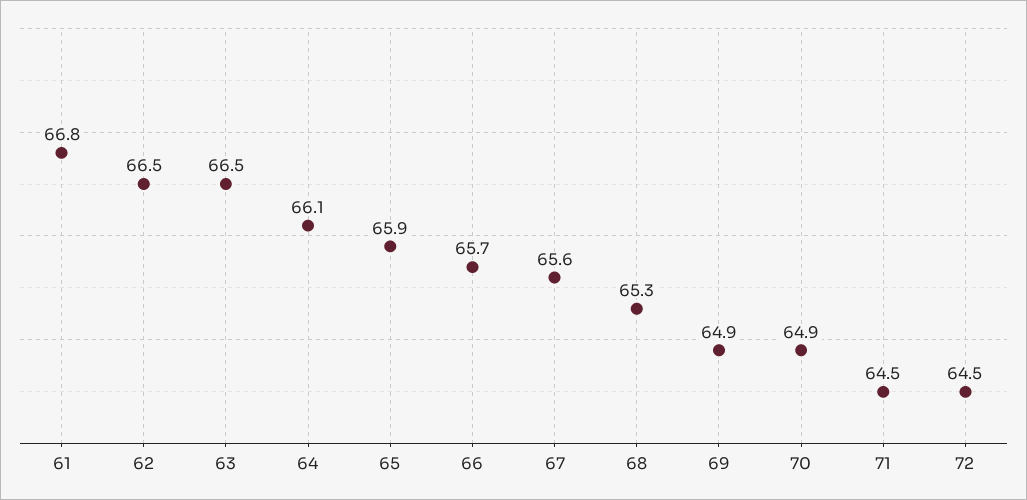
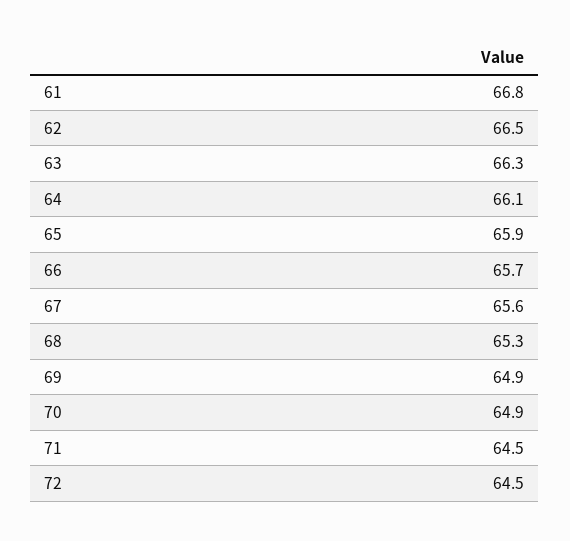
63: 66.5 -> 66.3

